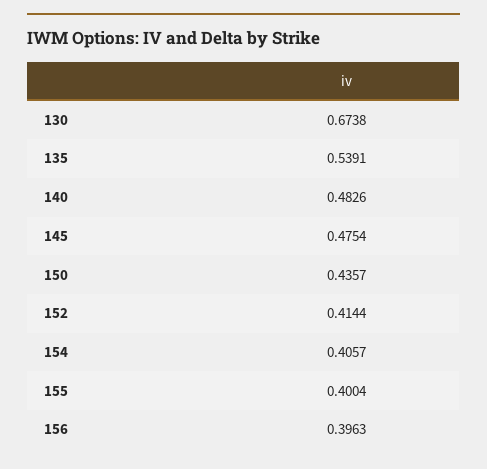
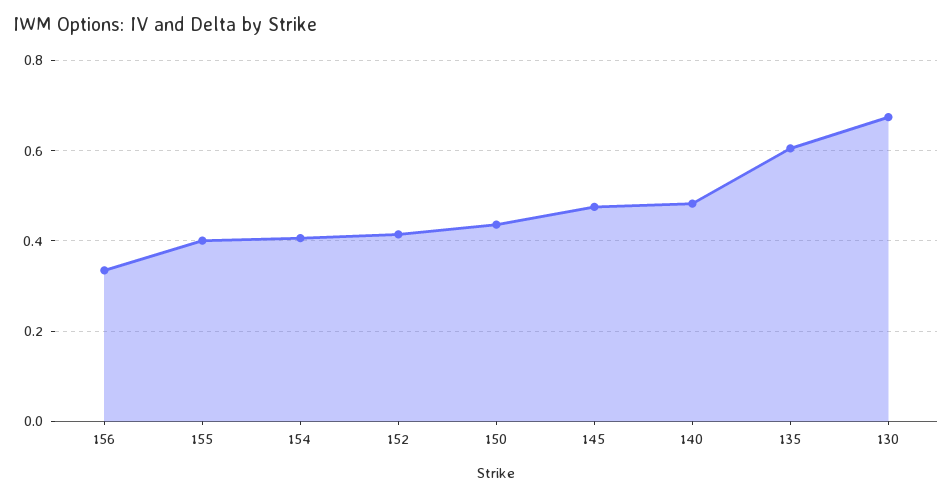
135: 0.5391 -> 0.6
156: 0.3963 -> 0.34

